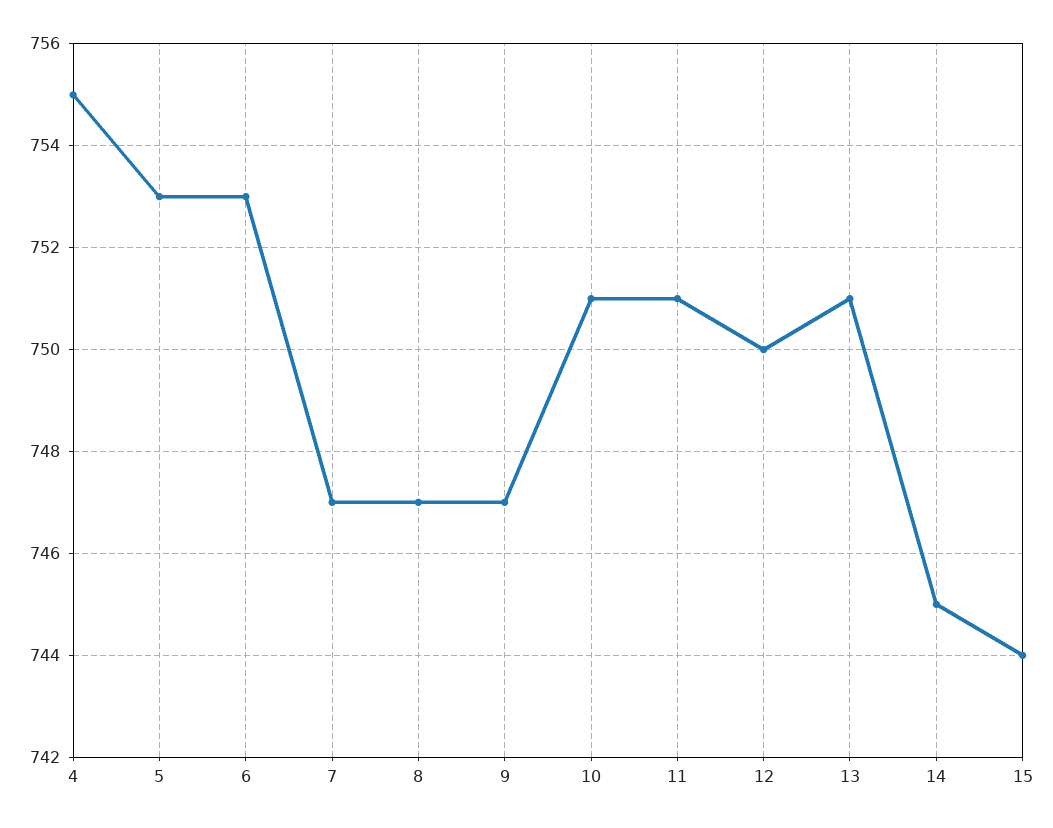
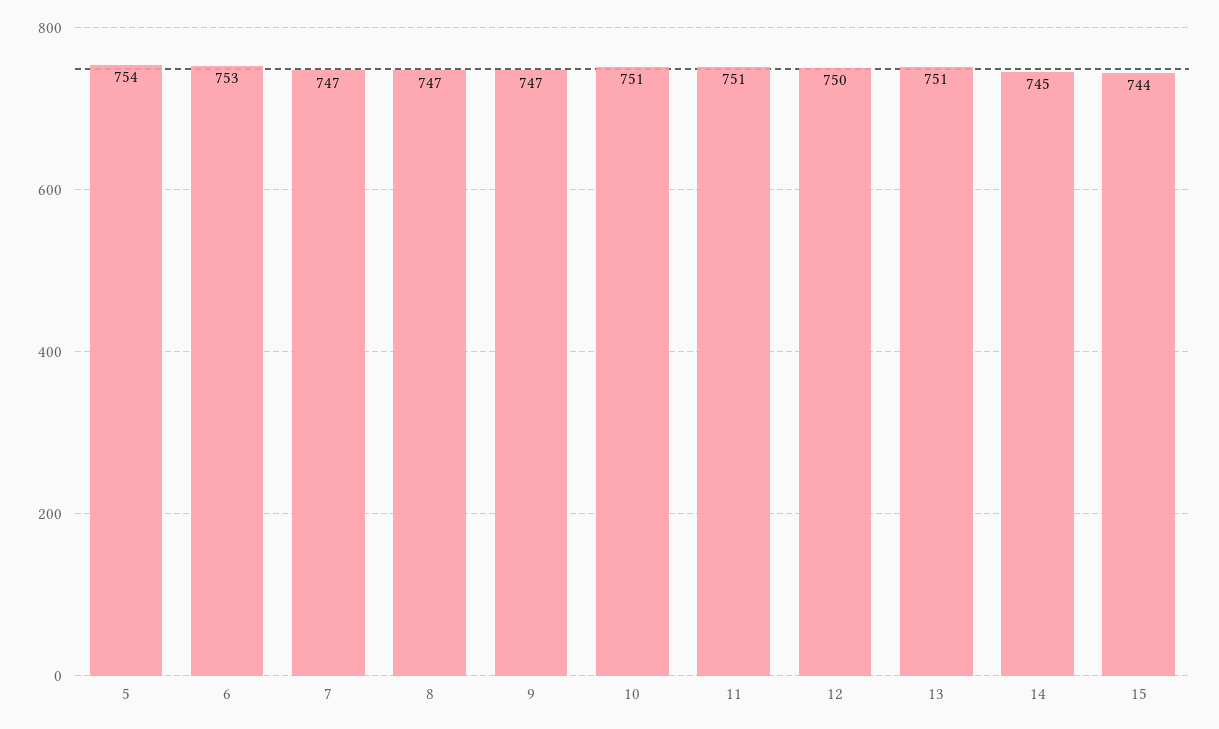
4: 755 -> none
5: 753 -> 754

